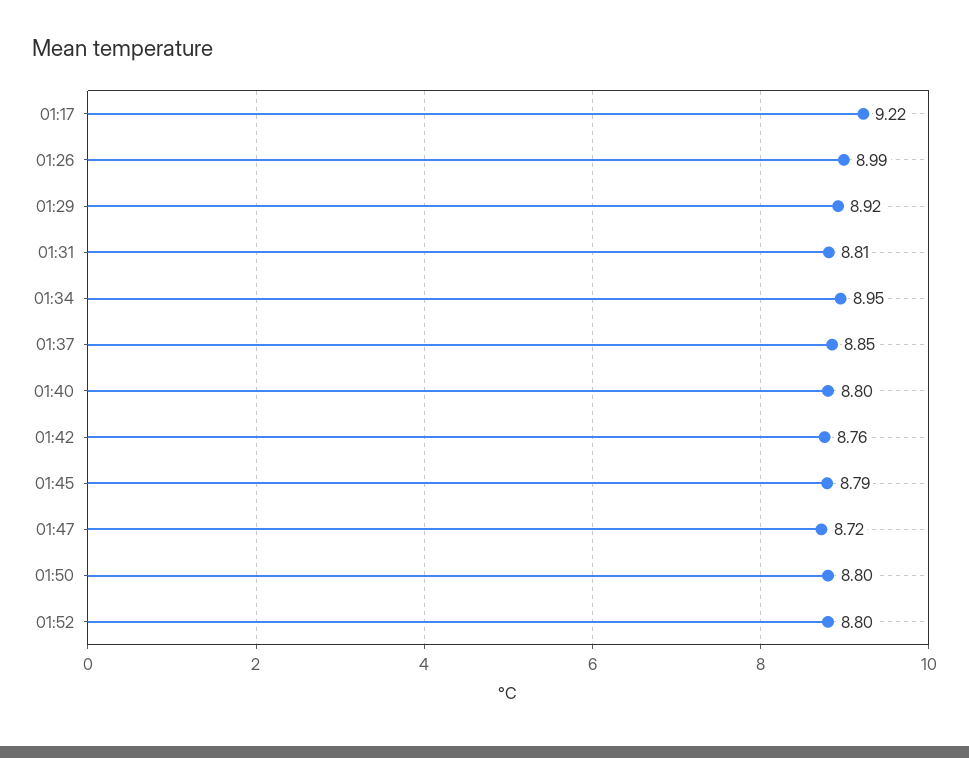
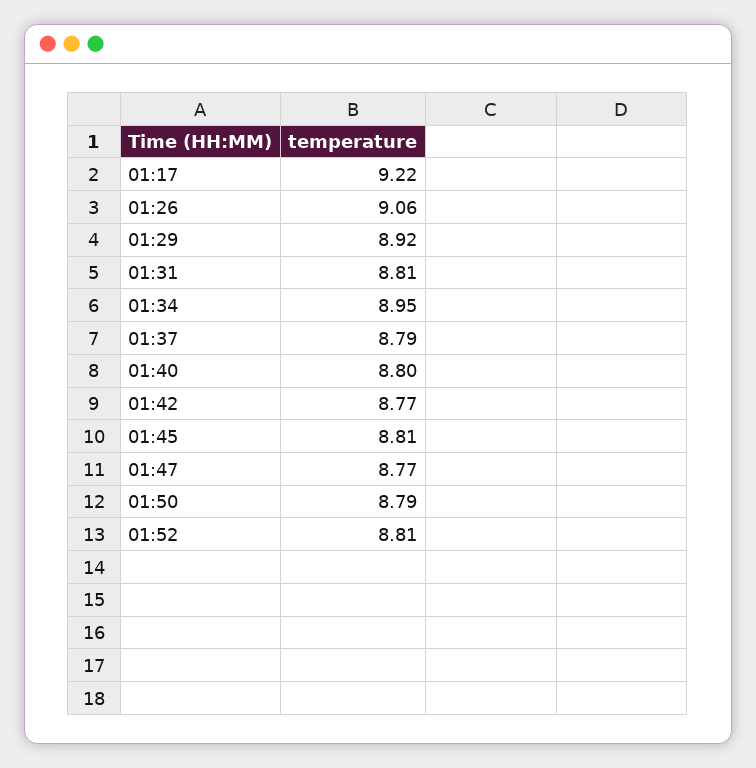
01:26: 8.99 -> 9.06
01:37: 8.85 -> 8.79
01:42: 8.76 -> 8.77
01:45: 8.79 -> 8.81
01:47: 8.72 -> 8.77
01:50: 8.8 -> 8.79
01:52: 8.8 -> 8.81

